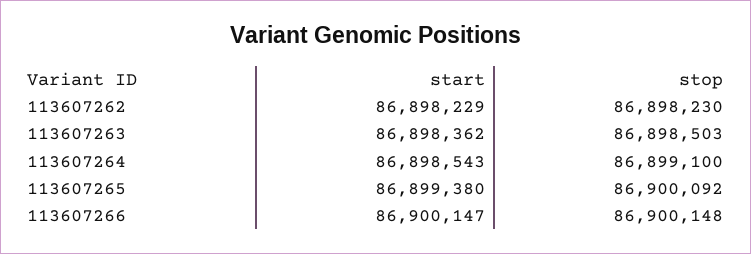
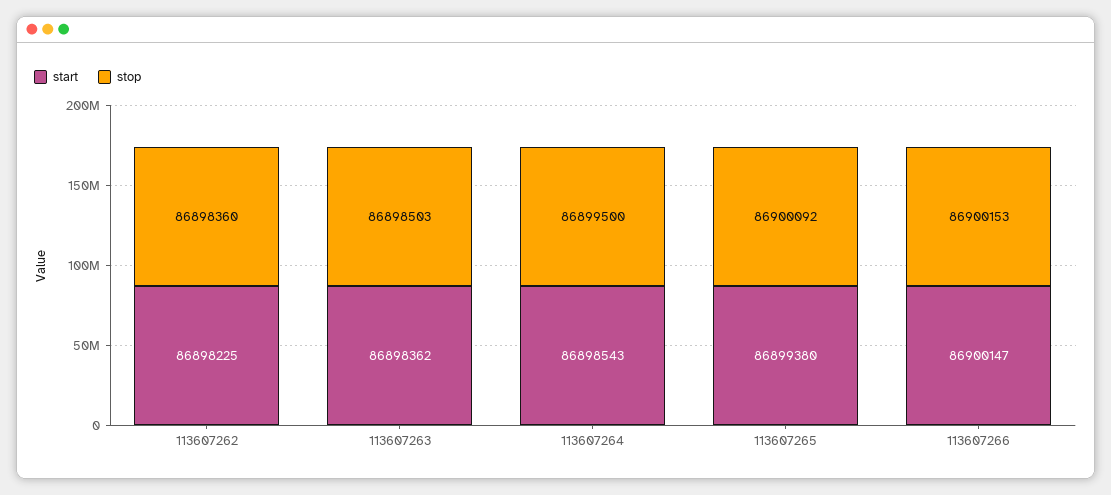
start, 113607262: 86898229 -> 86898225
stop, 113607262: 86898230 -> 86898360
stop, 113607264: 86899100 -> 86899500
stop, 113607266: 86900148 -> 86900153

